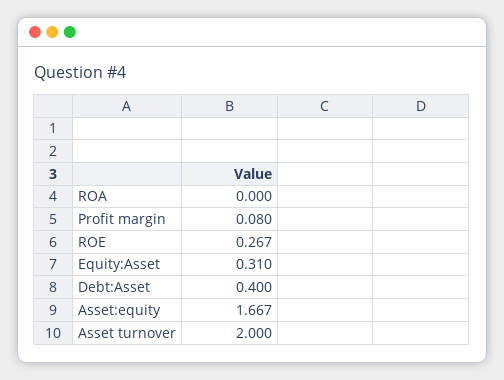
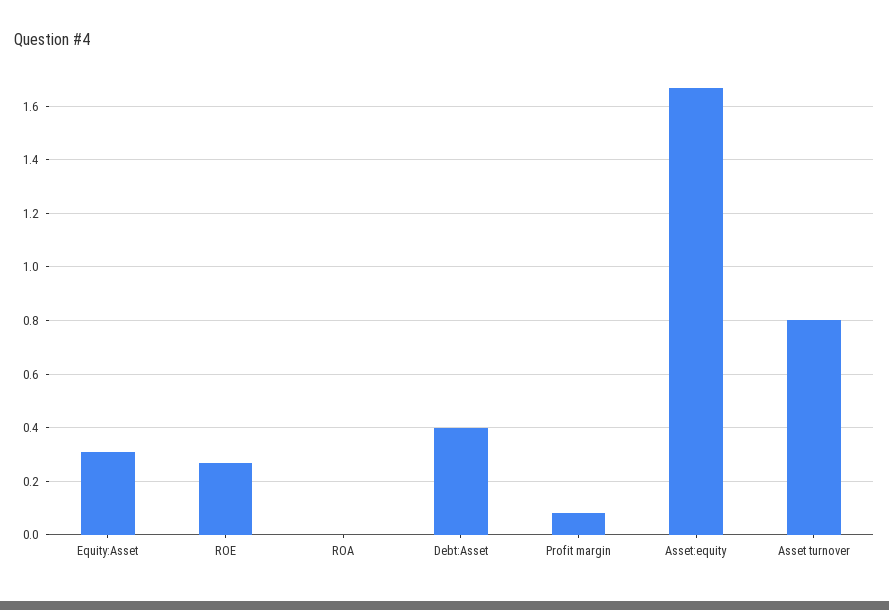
Asset turnover: 2 -> 0.8

